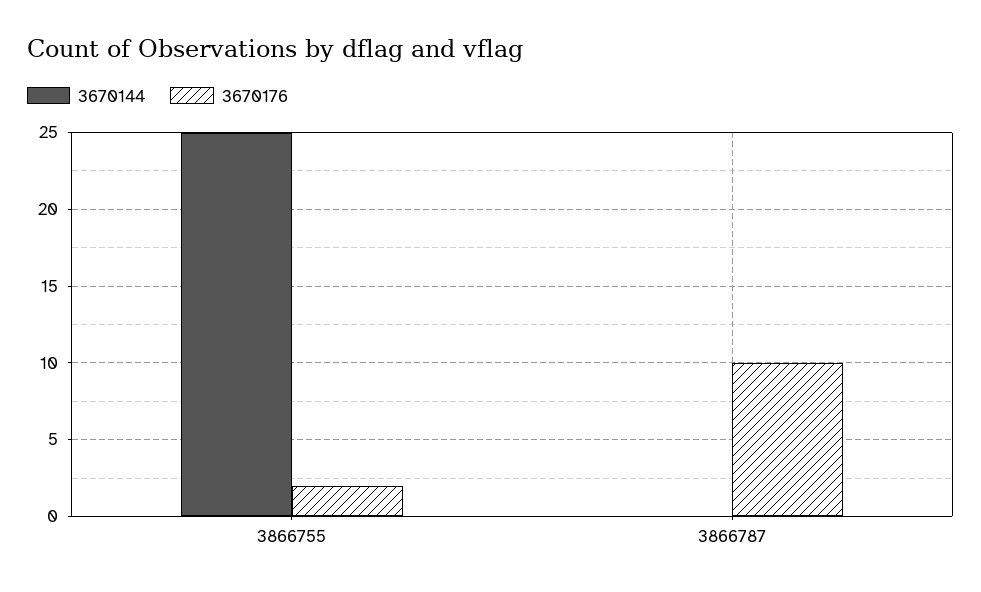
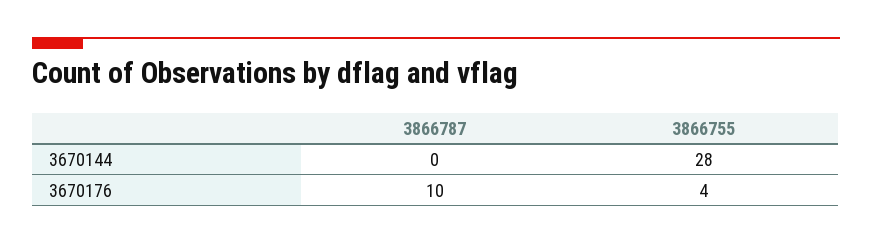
3670144, 3866755: 25 -> 28
3670176, 3866755: 2 -> 4

